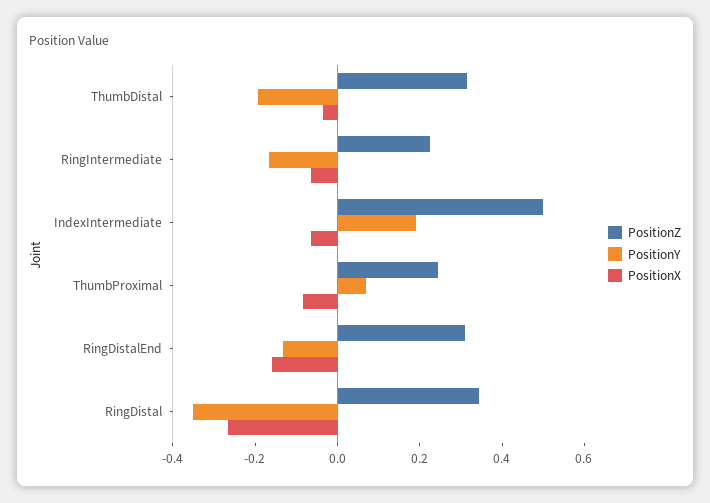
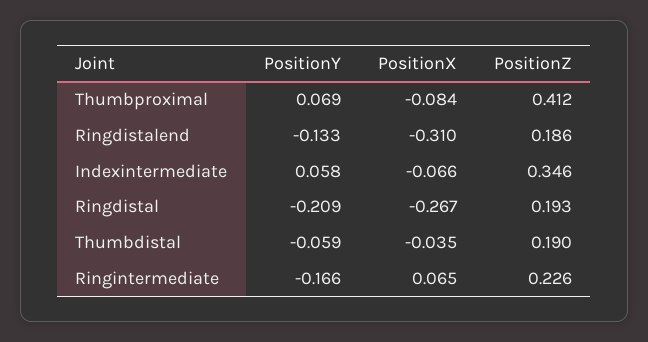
PositionZ, ThumbDistal: 0.3 -> 0.19
PositionY, ThumbDistal: -0.2 -> -0.059
PositionX, RingIntermediate: -0.05 -> 0.065
PositionZ, IndexIntermediate: 0.5 -> 0.346
PositionY, IndexIntermediate: 0.2 -> 0.058
PositionZ, ThumbProximal: 0.25 -> 0.412
PositionZ, RingDistalEnd: 0.3 -> 0.186
PositionX, RingDistalEnd: -0.15 -> -0.31
PositionZ, RingDistal: 0.35 -> 0.193
PositionY, RingDistal: -0.35 -> -0.209

